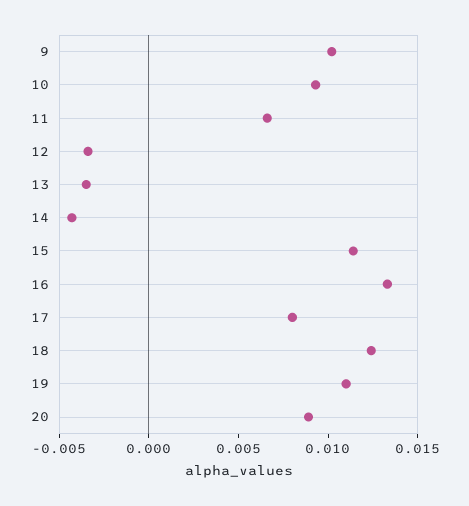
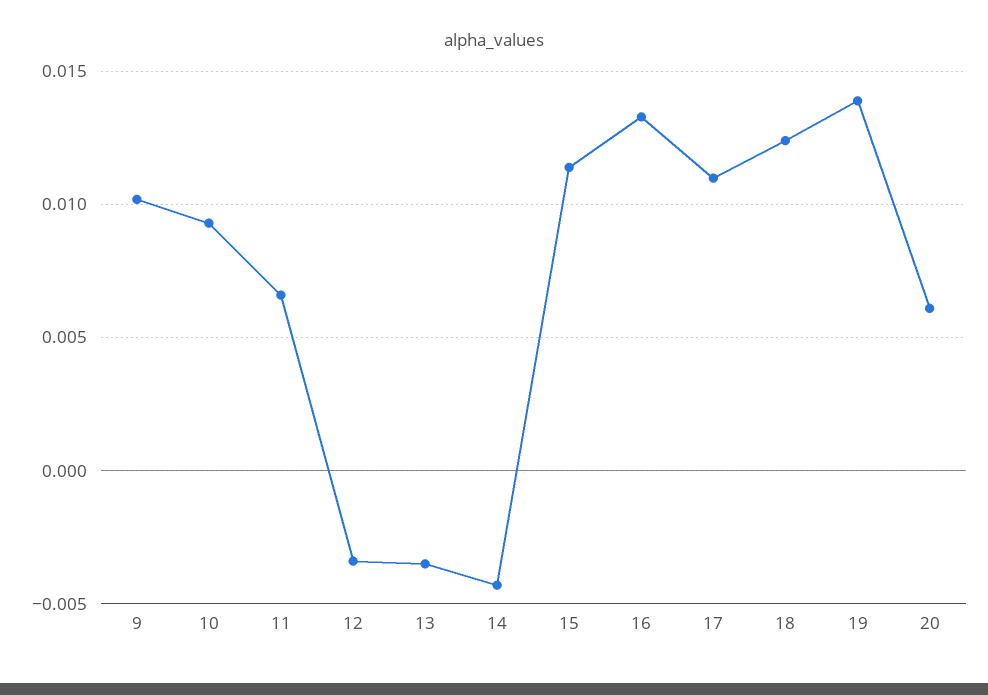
17: 0.008 -> 0.011
19: 0.011 -> 0.014
20: 0.009 -> 0.006

